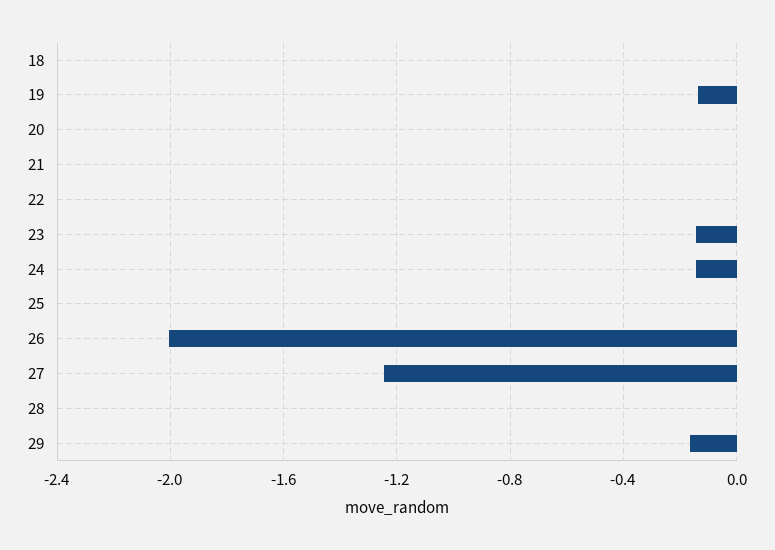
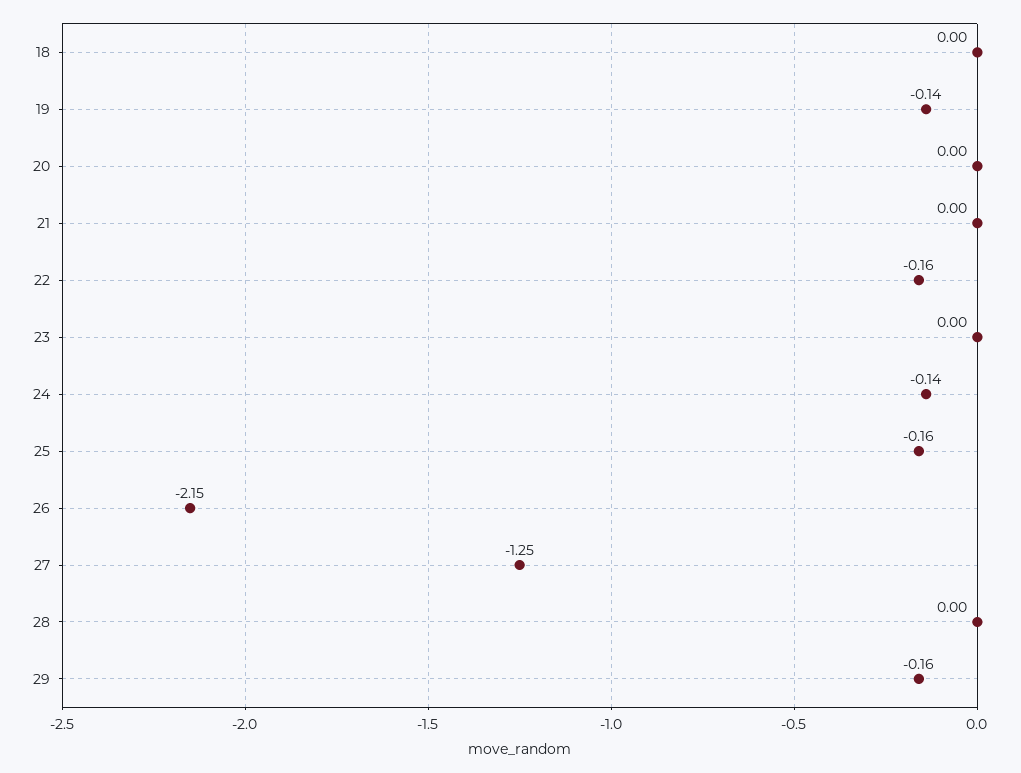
22: 0 -> -0.16
23: -0.15 -> 0
25: 0 -> -0.16
26: -2 -> -2.15

